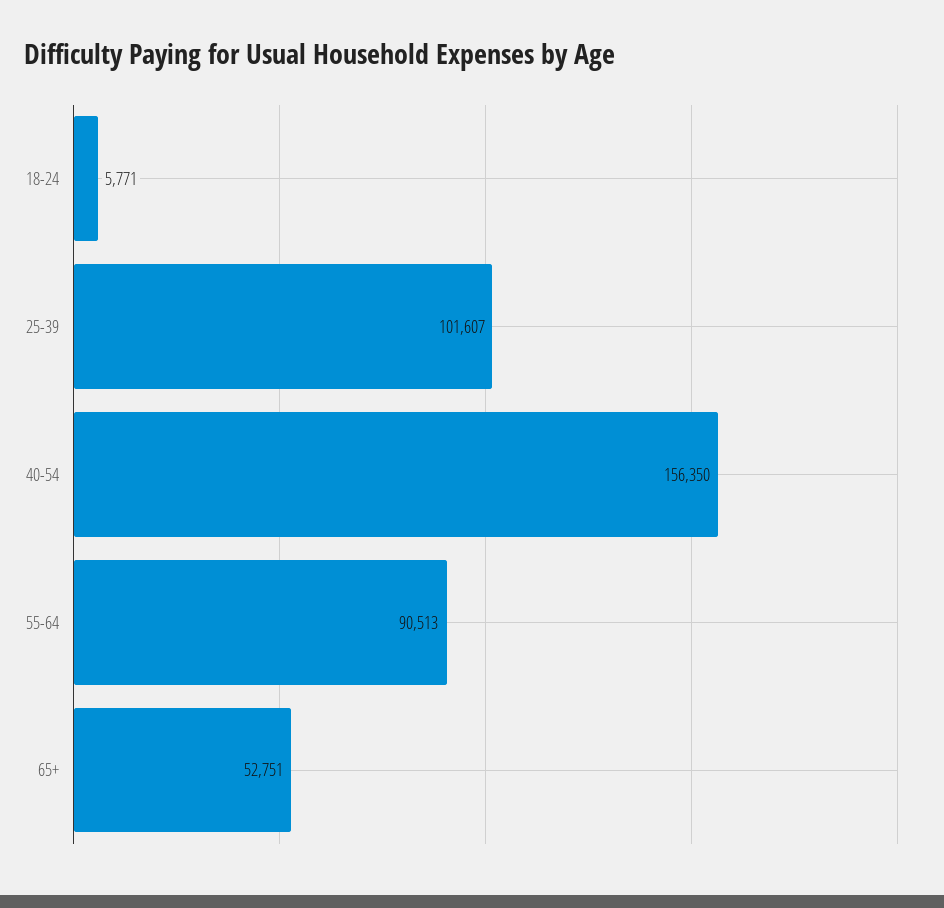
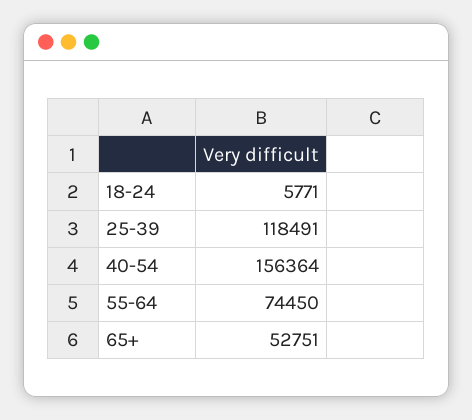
25-39: 101607 -> 118491
40-54: 156350 -> 156364
55-64: 90513 -> 74450

